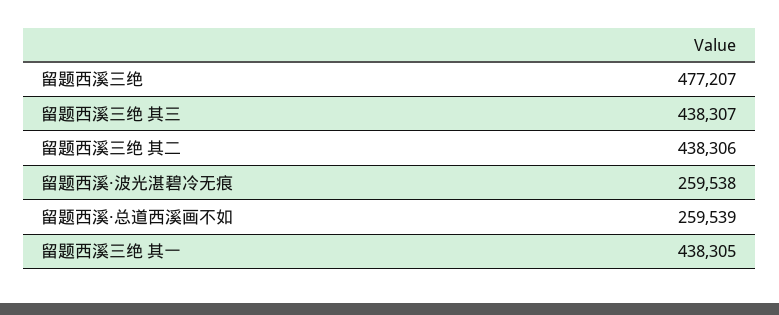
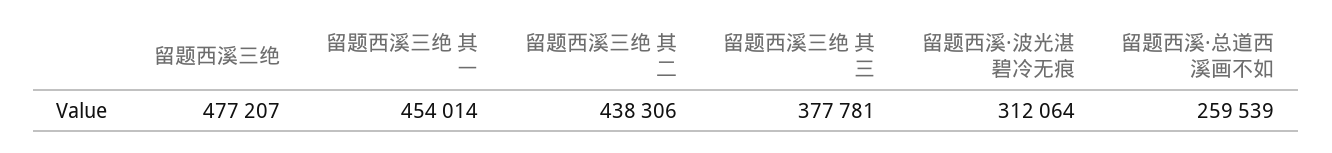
留题西溪三绝 其三: 438307 -> 377781
留题西溪·波光湛碧冷无痕: 259538 -> 312064
留题西溪三绝 其一: 438305 -> 454014

